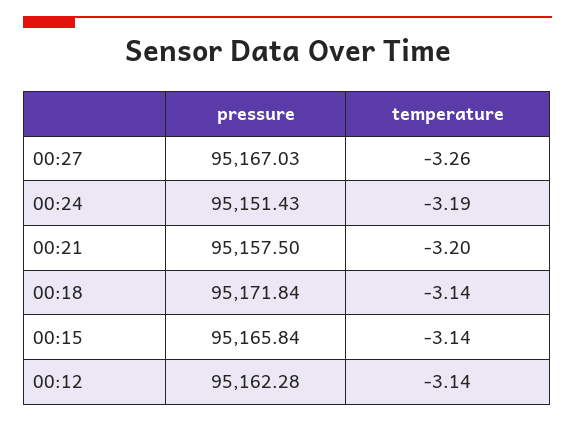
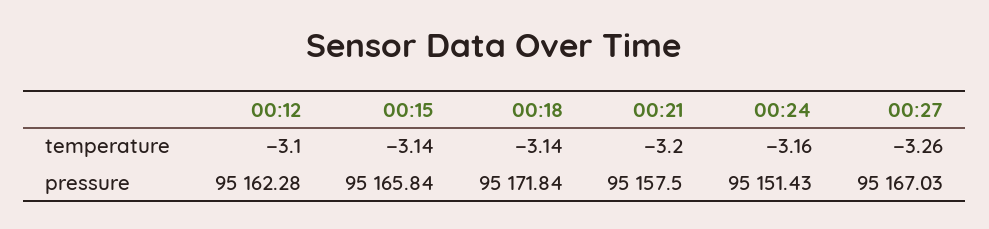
temperature, 00:24: -3.19 -> -3.16
temperature, 00:12: -3.14 -> -3.1

